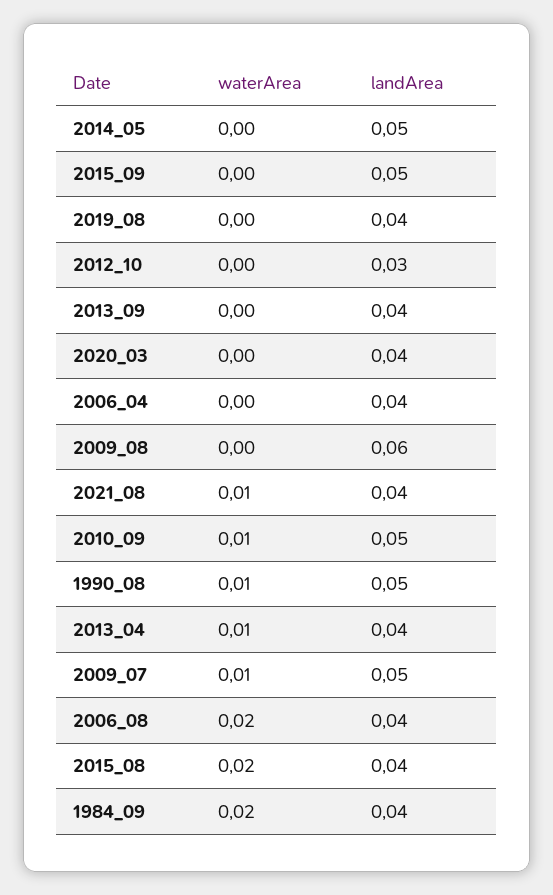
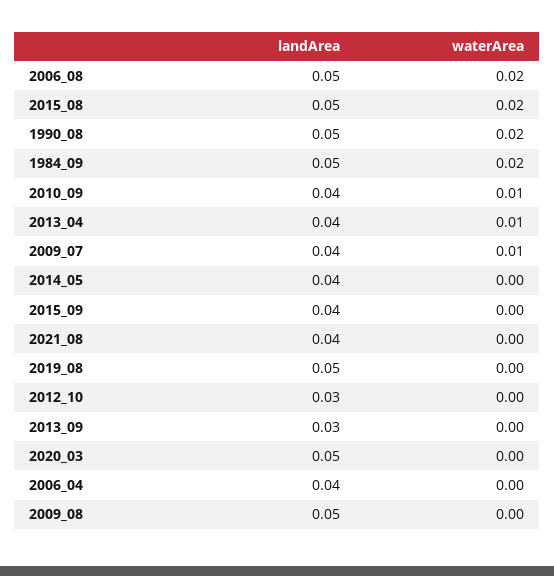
landArea, 2014_05: 0.05 -> 0.04
landArea, 2015_09: 0.05 -> 0.04
landArea, 2019_08: 0.04 -> 0.05
landArea, 2013_09: 0.04 -> 0.03
landArea, 2020_03: 0.04 -> 0.05
landArea, 2009_08: 0.06 -> 0.05
waterArea, 2021_08: 0.01 -> 0
landArea, 2010_09: 0.05 -> 0.04
waterArea, 1990_08: 0.01 -> 0.02
landArea, 2009_07: 0.05 -> 0.04
landArea, 2006_08: 0.04 -> 0.05
landArea, 2015_08: 0.04 -> 0.05
landArea, 1984_09: 0.04 -> 0.05

